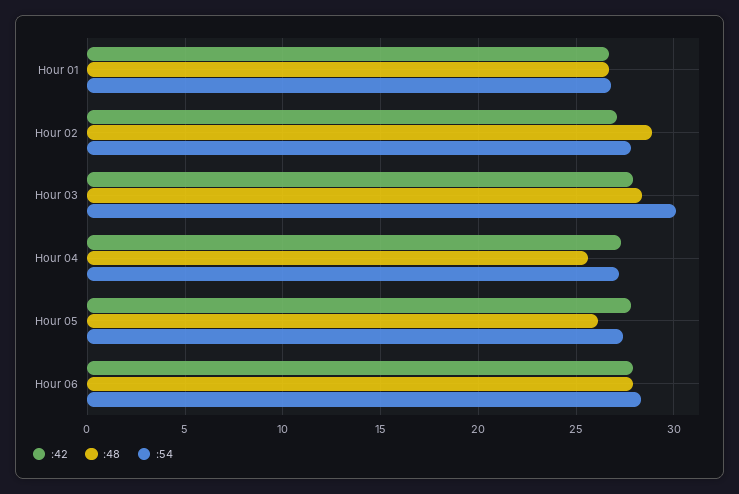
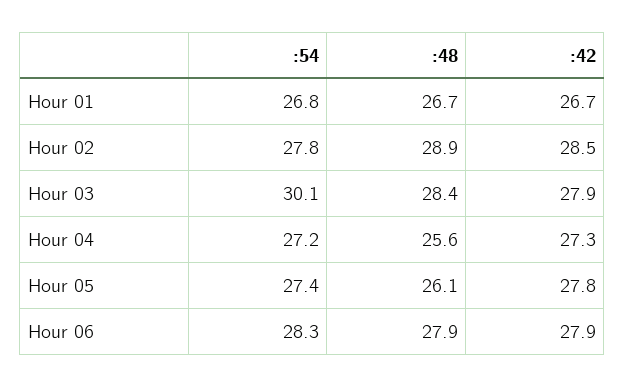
:42, Hour 02: 27 -> 28.5

